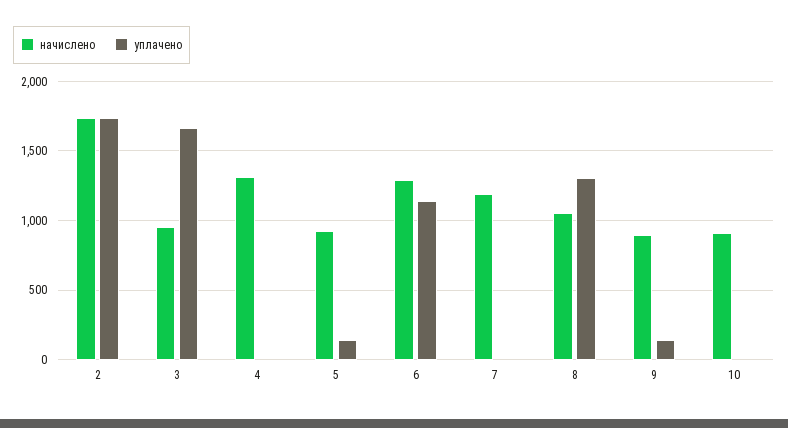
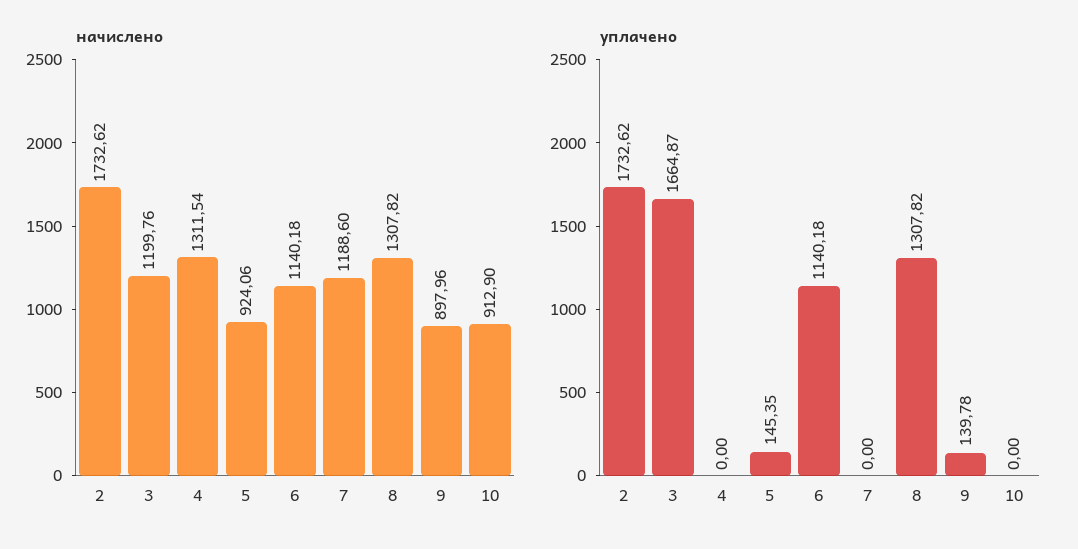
начислено, 3: 950 -> 1199.76
начислено, 6: 1300 -> 1140.18
начислено, 8: 1050 -> 1307.82

